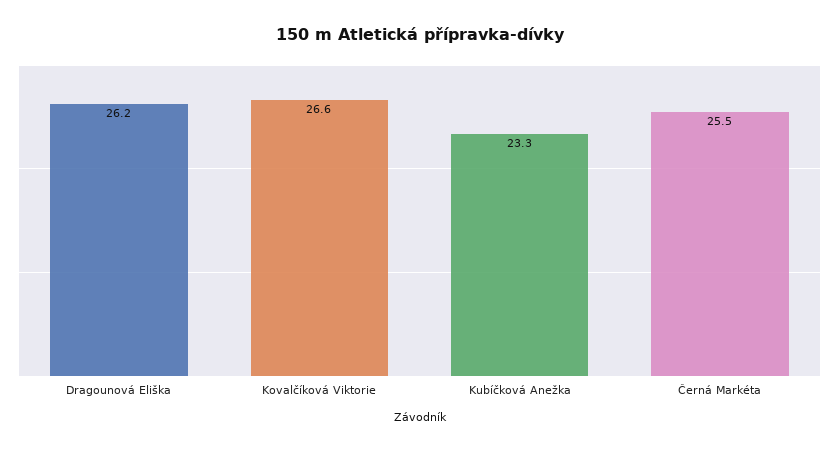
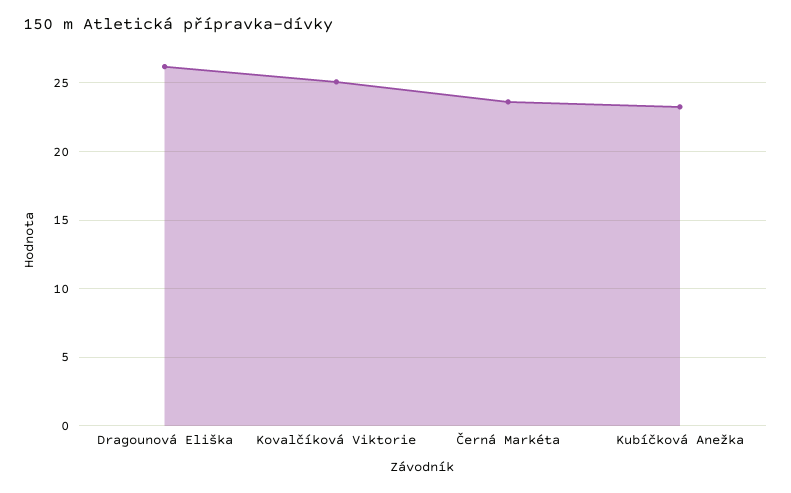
Kovalčíková Viktorie: 26.6 -> 25
Černá Markéta: 25.5 -> 23.5

